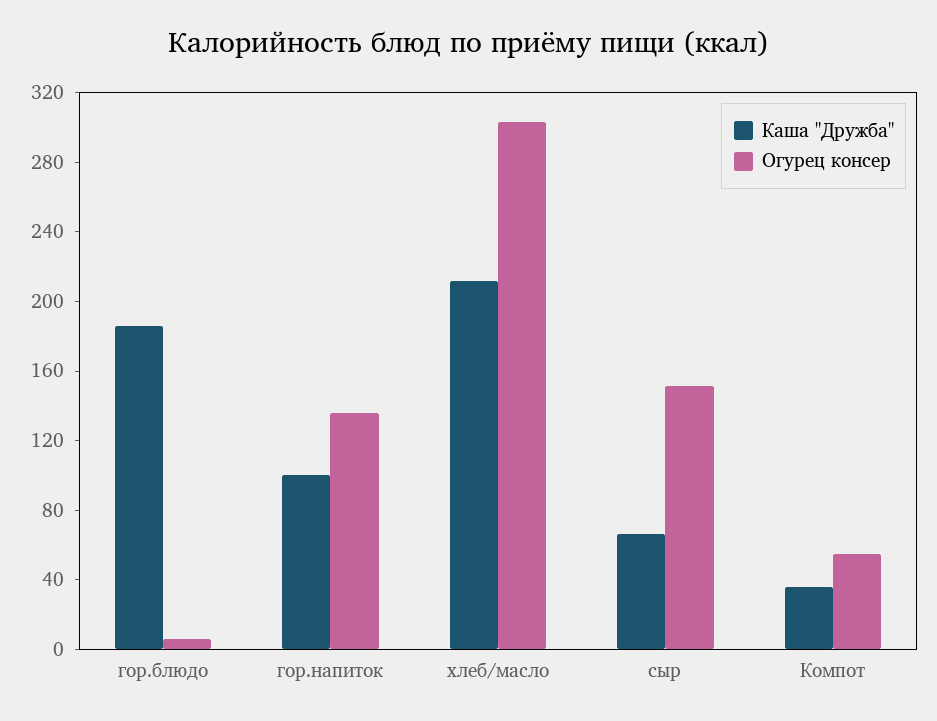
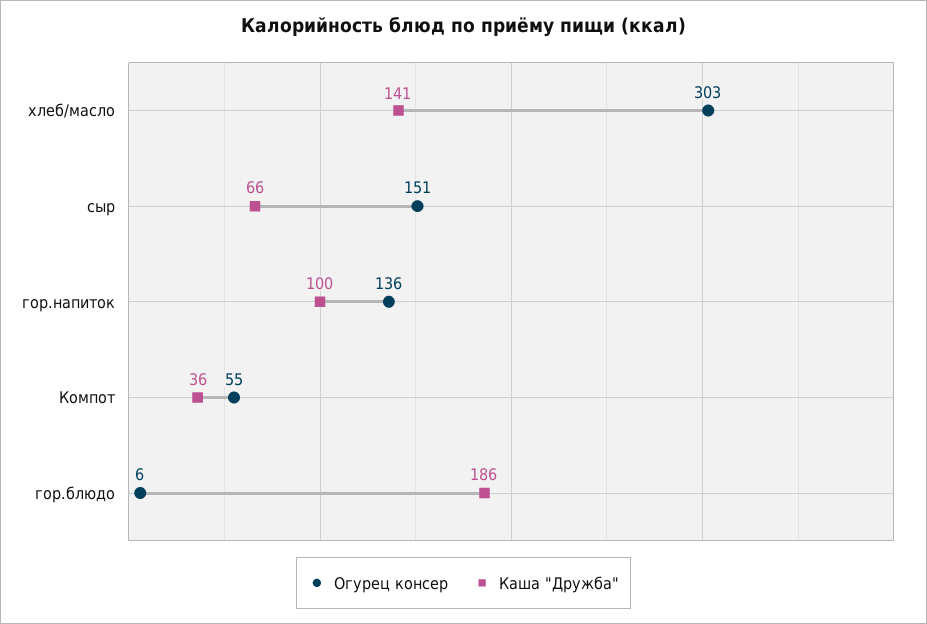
Каша "Дружба", хлеб/масло: 210 -> 141

